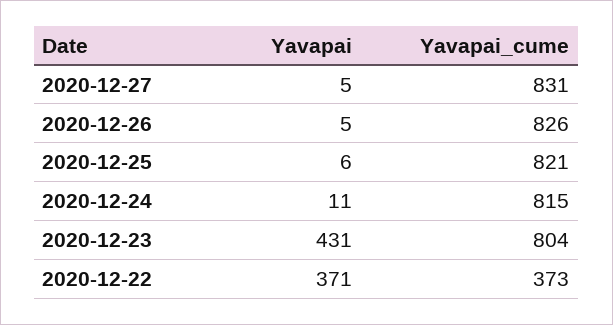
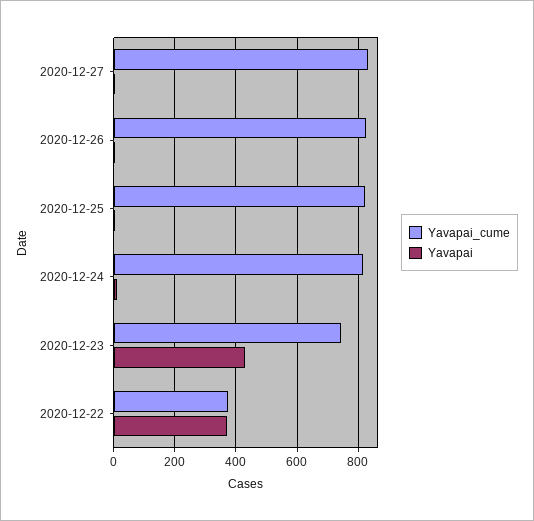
Yavapai_cume, 2020-12-23: 804 -> 740

